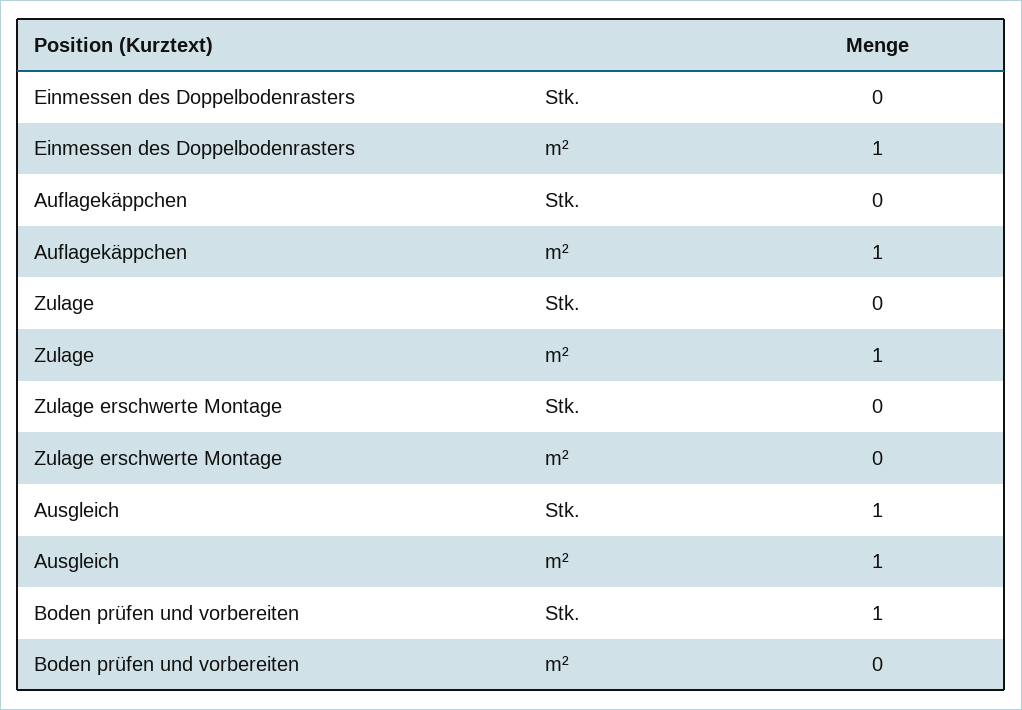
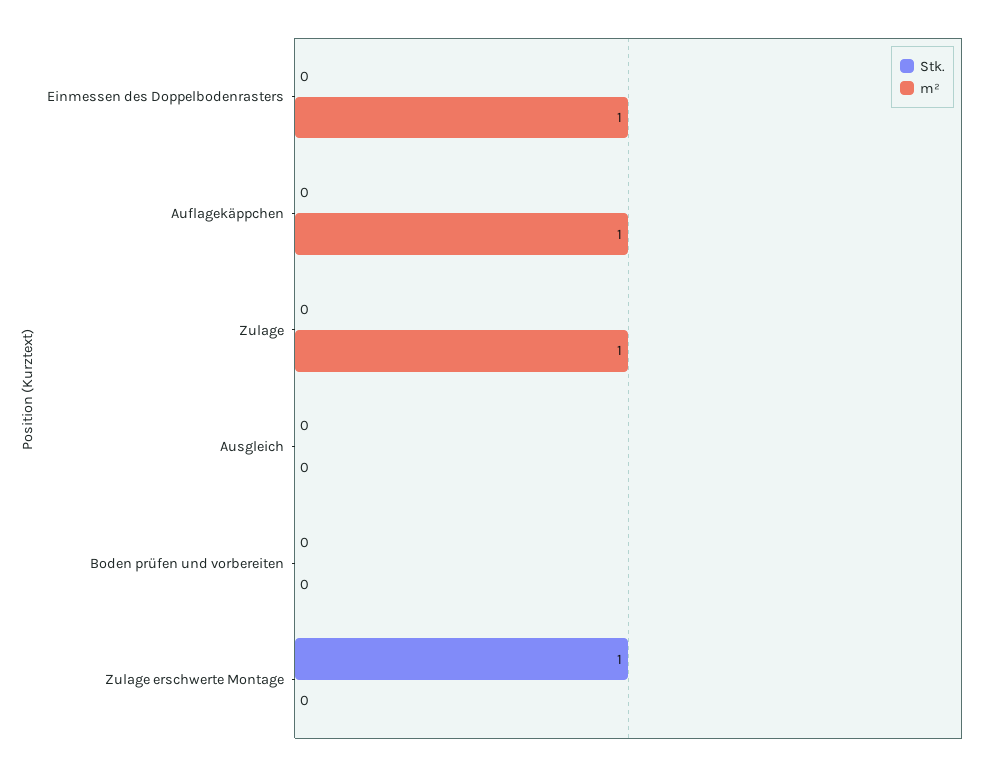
Stk., Zulage erschwerte Montage: 0 -> 1
Stk., Ausgleich: 1 -> 0
m², Ausgleich: 1 -> 0
Stk., Boden prüfen und vorbereiten: 1 -> 0

